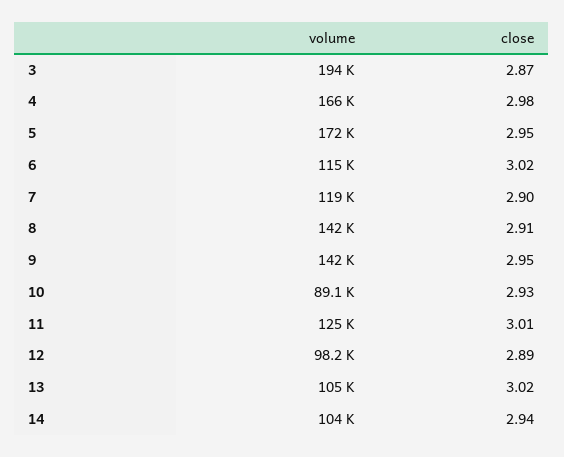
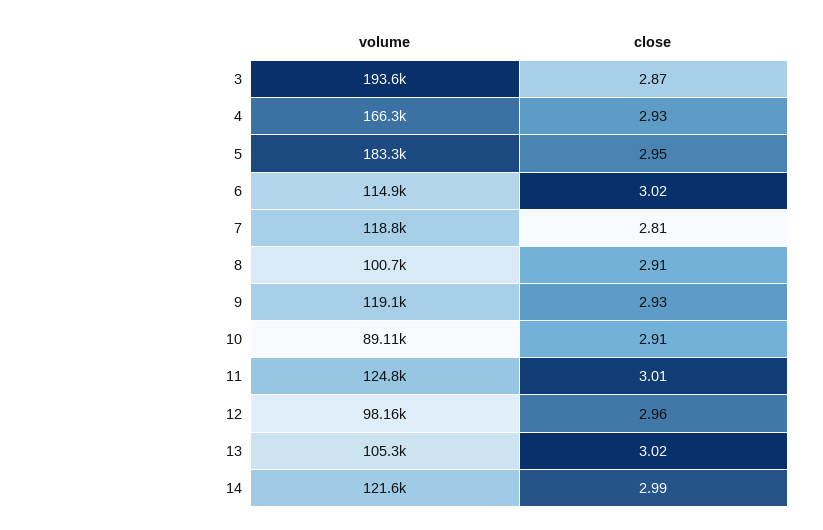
close, 4: 2.98 -> 2.93
volume, 5: 172000 -> 183300
close, 7: 2.9 -> 2.81
volume, 8: 142000 -> 100700
volume, 9: 142000 -> 119100
close, 9: 2.95 -> 2.93
close, 10: 2.93 -> 2.91
close, 12: 2.89 -> 2.96
volume, 14: 104000 -> 121600
close, 14: 2.94 -> 2.99

